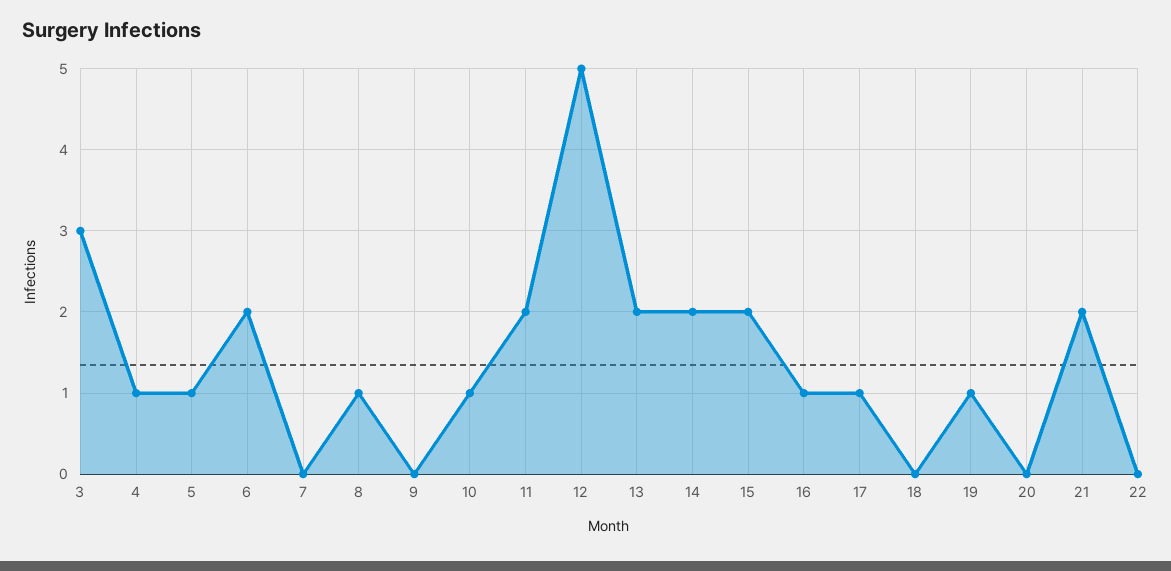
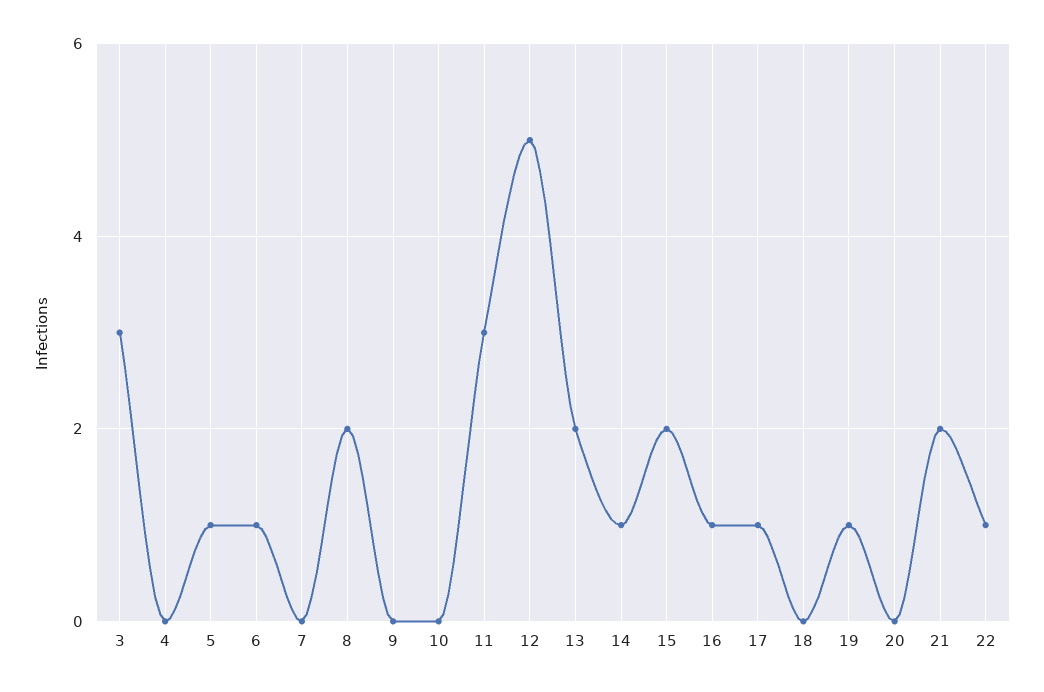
4: 1 -> 0
6: 2 -> 1
8: 1 -> 2
10: 1 -> 0
11: 2 -> 3
14: 2 -> 1
22: 0 -> 1

